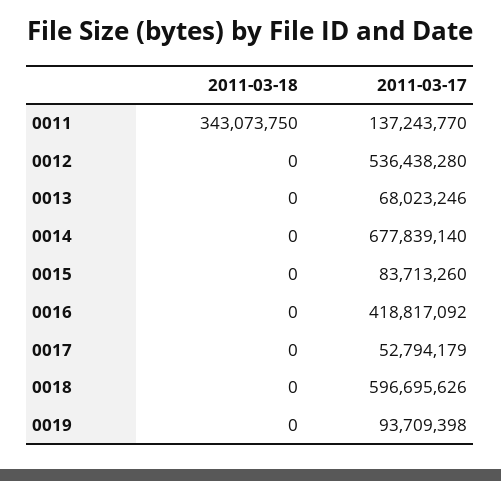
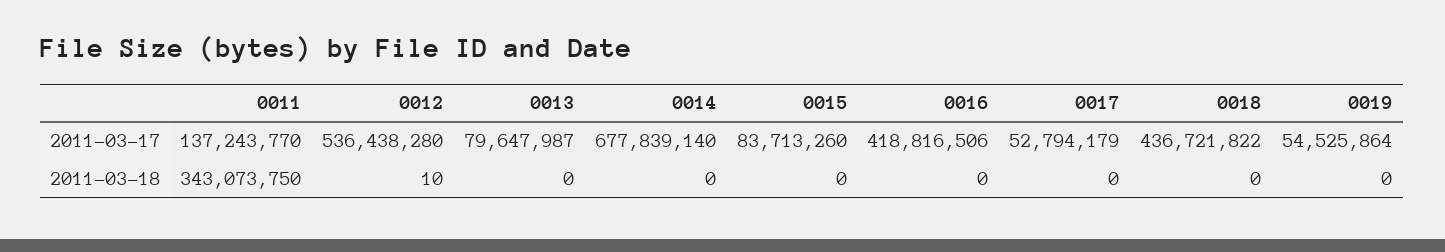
2011-03-18, 0012: 0 -> 10
2011-03-17, 0013: 68023246 -> 79647987
2011-03-17, 0016: 418817092 -> 418816506
2011-03-17, 0018: 596695626 -> 436721822
2011-03-17, 0019: 93709398 -> 54525864

